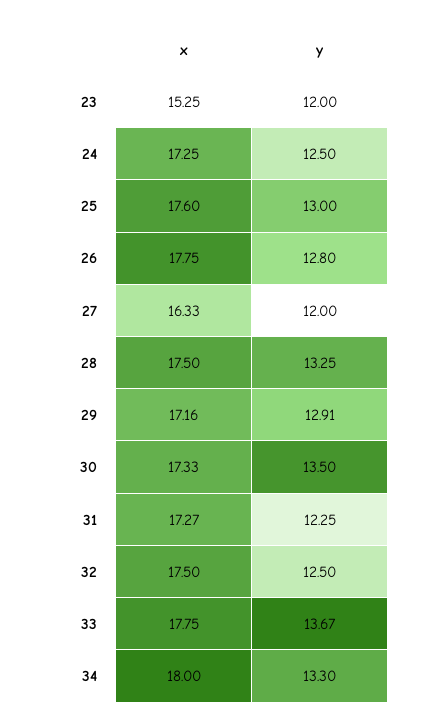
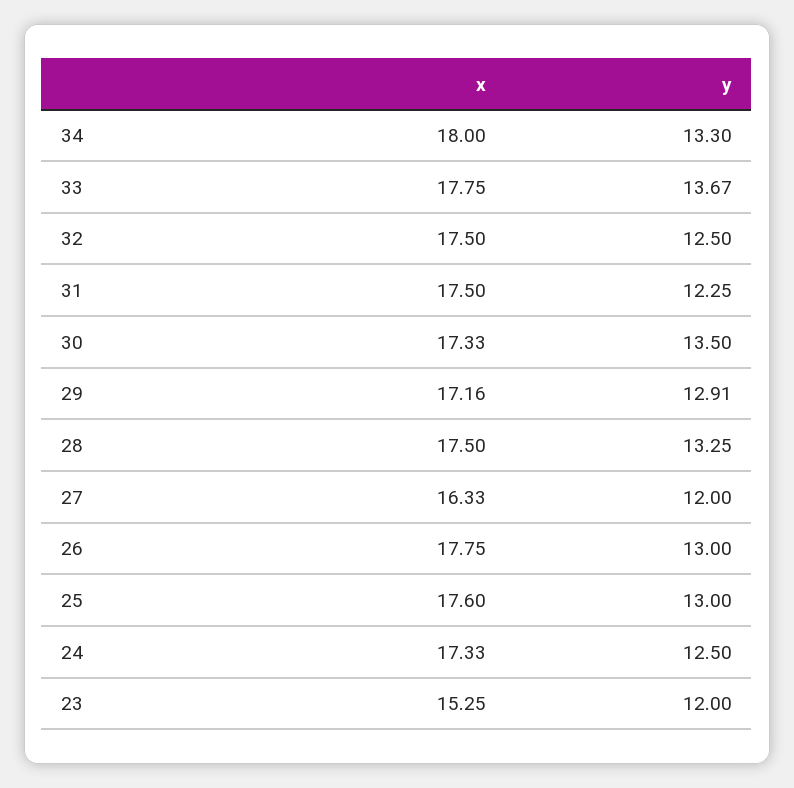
x, 24: 17.25 -> 17.33
y, 26: 12.8 -> 13
x, 31: 17.27 -> 17.5

